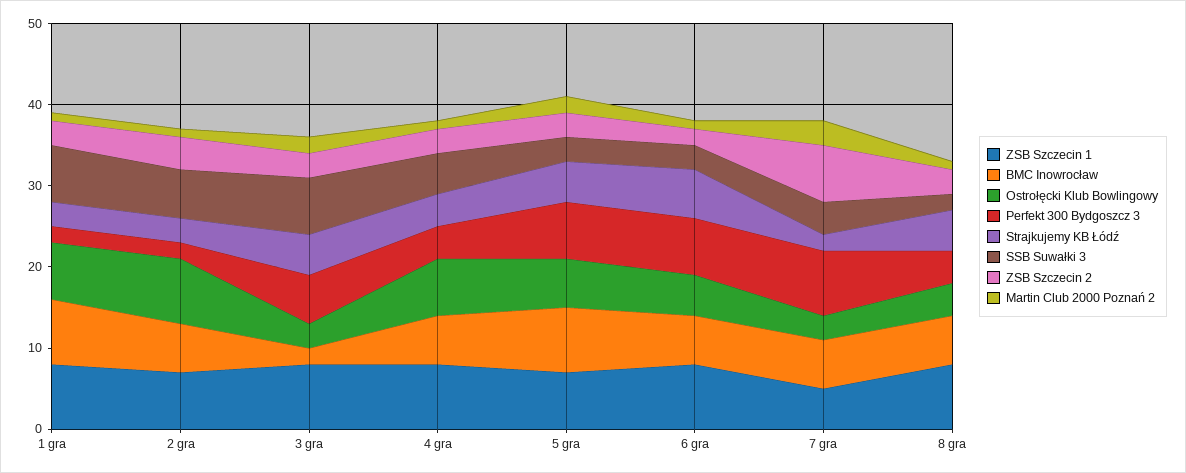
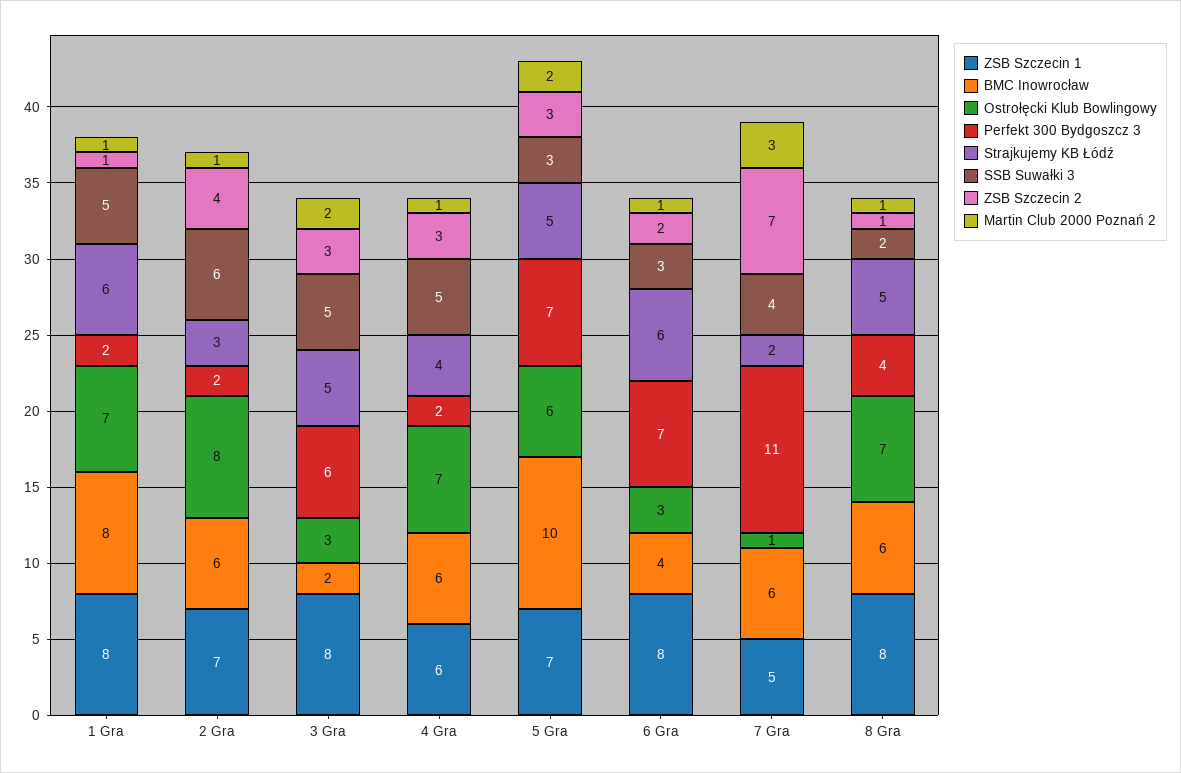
Strajkujemy KB Łódź, 1 gra: 3 -> 6
SSB Suwałki 3, 1 gra: 7 -> 5
ZSB Szczecin 2, 1 gra: 3 -> 1
SSB Suwałki 3, 3 gra: 7 -> 5
ZSB Szczecin 1, 4 gra: 8 -> 6
Perfekt 300 Bydgoszcz 3, 4 gra: 4 -> 2
BMC Inowrocław, 5 gra: 8 -> 10
BMC Inowrocław, 6 gra: 6 -> 4
Ostrołęcki Klub Bowlingowy, 6 gra: 5 -> 3
Ostrołęcki Klub Bowlingowy, 7 gra: 3 -> 1
Perfekt 300 Bydgoszcz 3, 7 gra: 8 -> 11
Ostrołęcki Klub Bowlingowy, 8 gra: 4 -> 7
ZSB Szczecin 2, 8 gra: 3 -> 1

